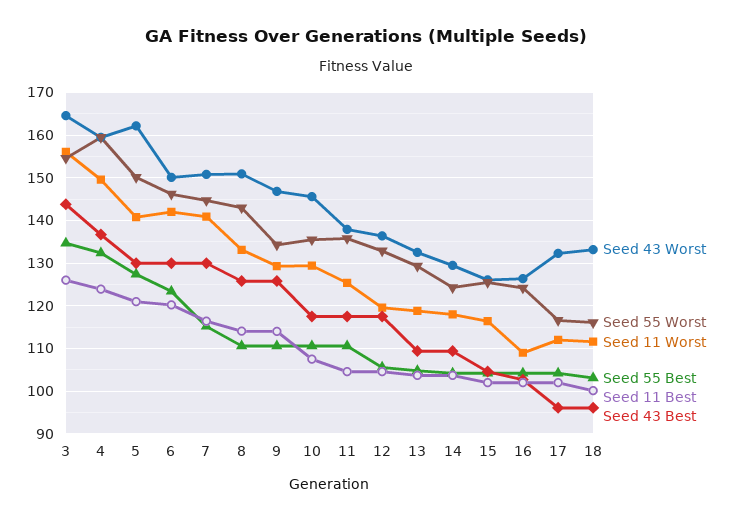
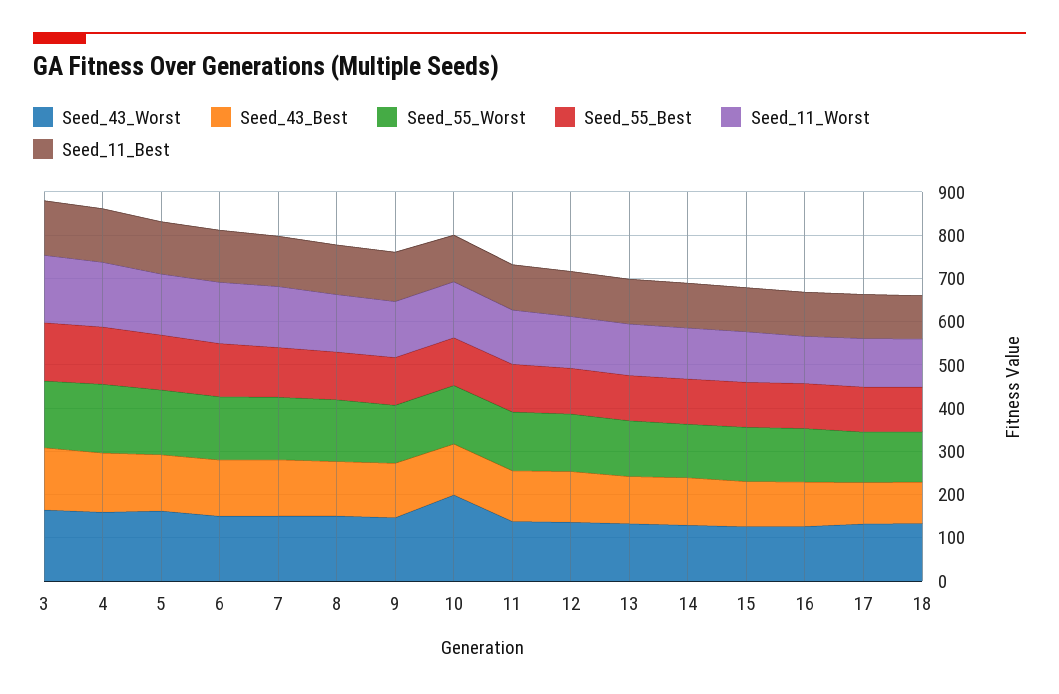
Seed 43 Worst, 10: 146 -> 200

